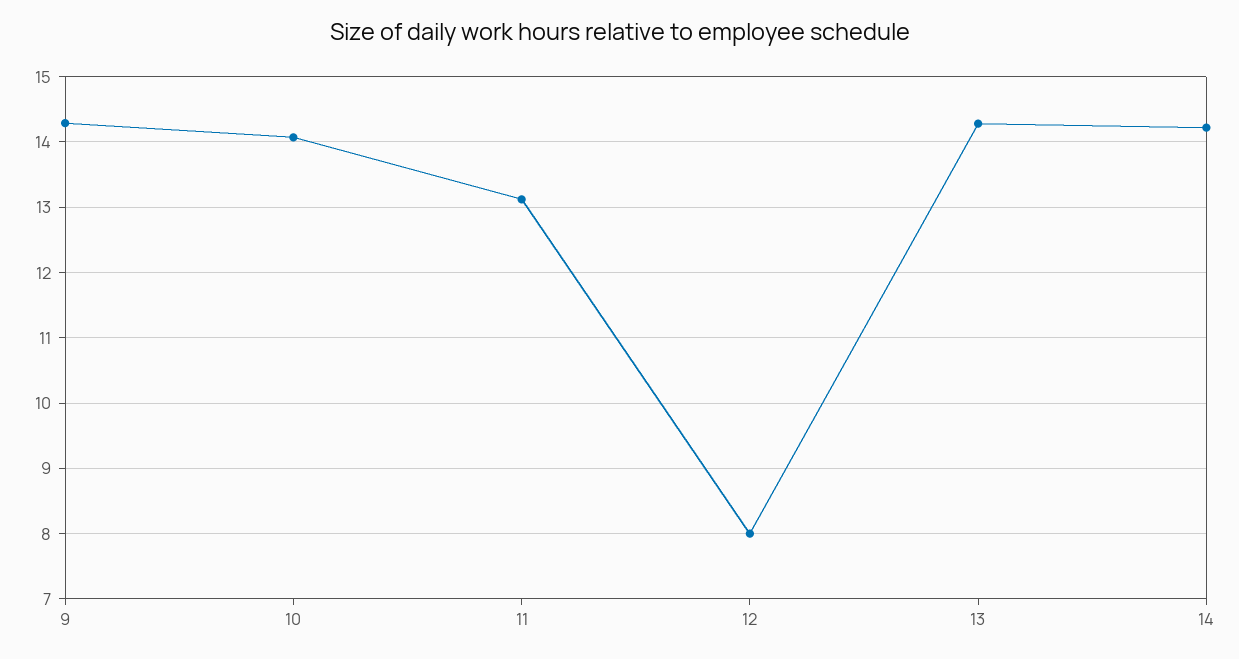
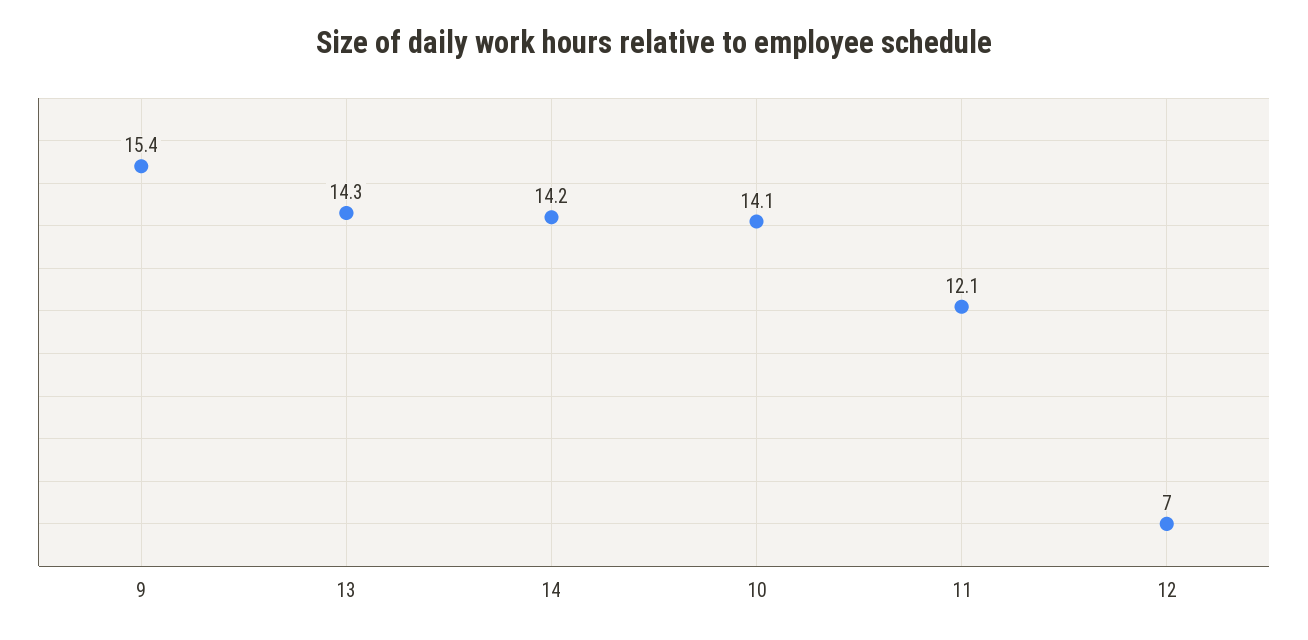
9: 14.3 -> 15.4
11: 13.1 -> 12.1
12: 8 -> 7

